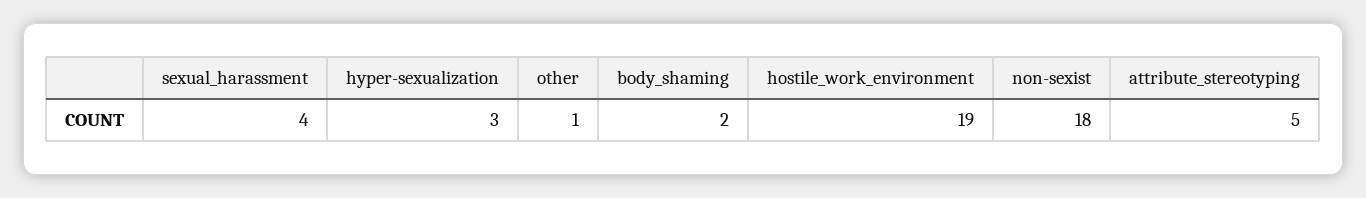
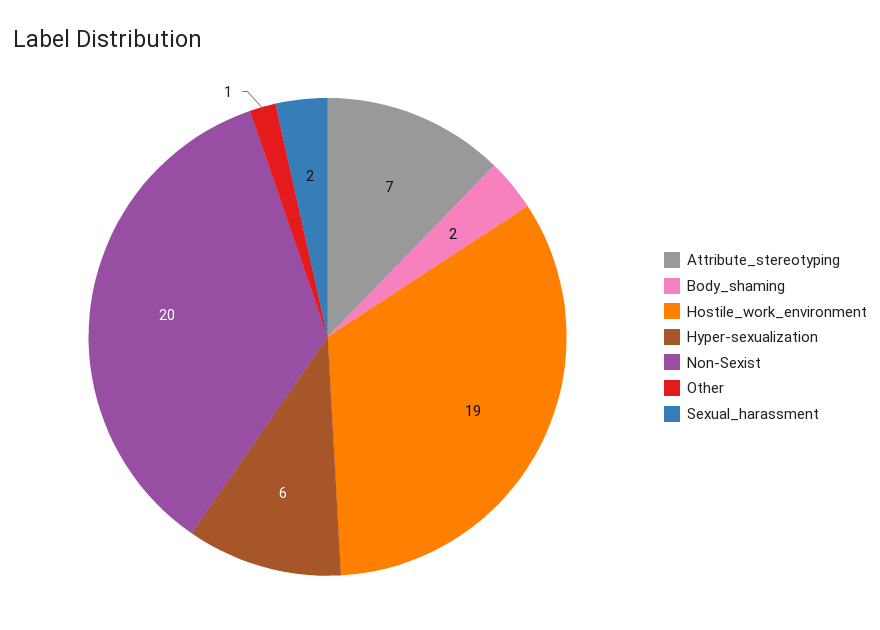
sexual_harassment: 4 -> 2
hyper-sexualization: 3 -> 6
non-sexist: 18 -> 20
attribute_stereotyping: 5 -> 7

